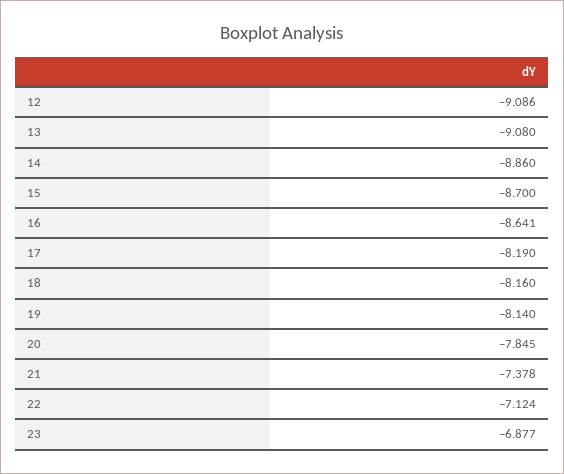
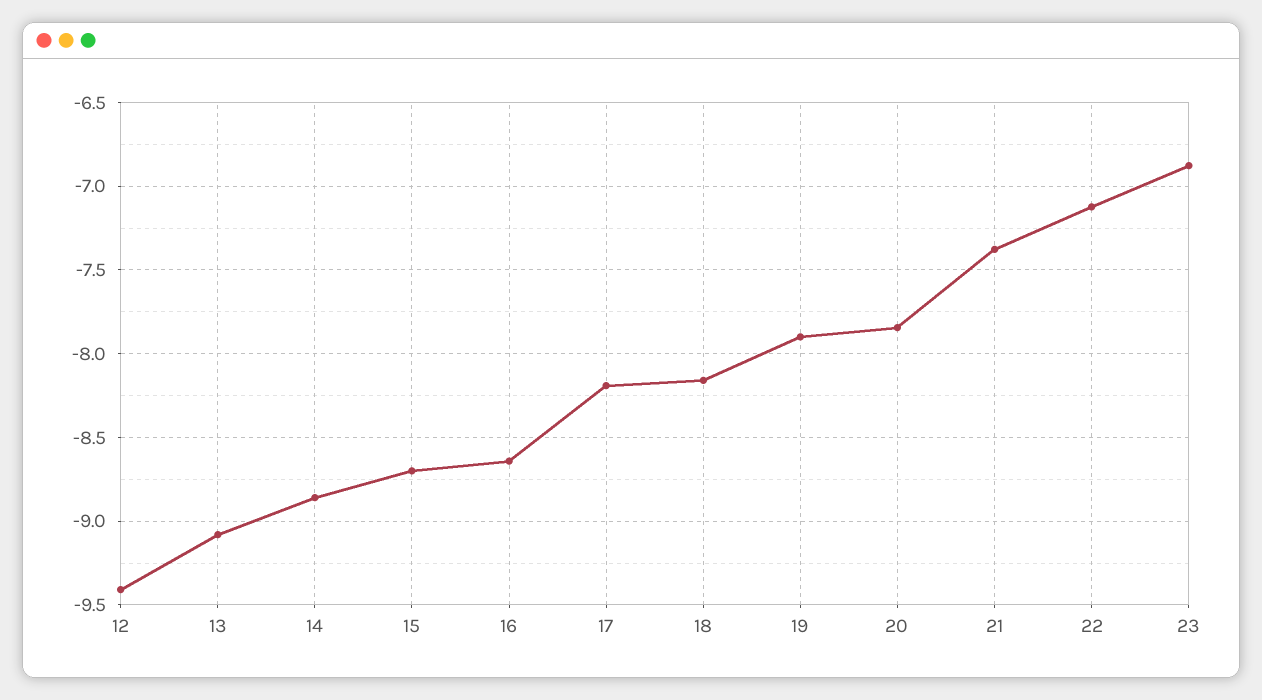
12: -9.086 -> -9.4
19: -8.14 -> -7.9

